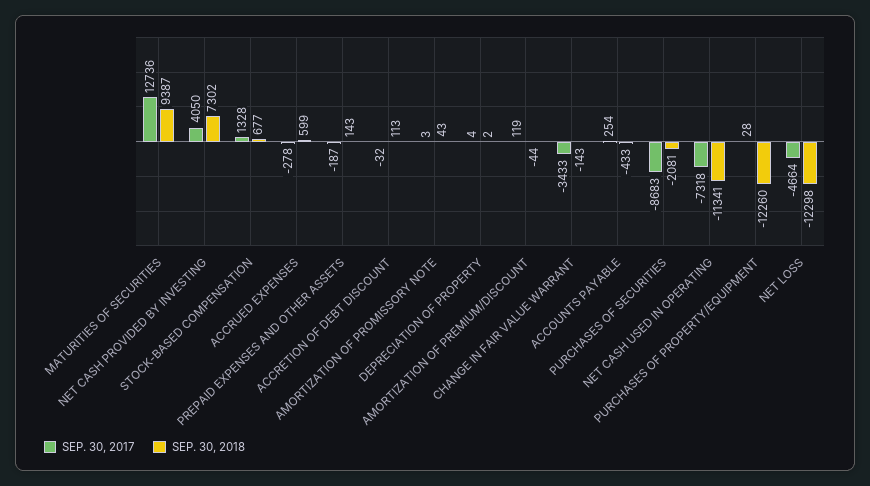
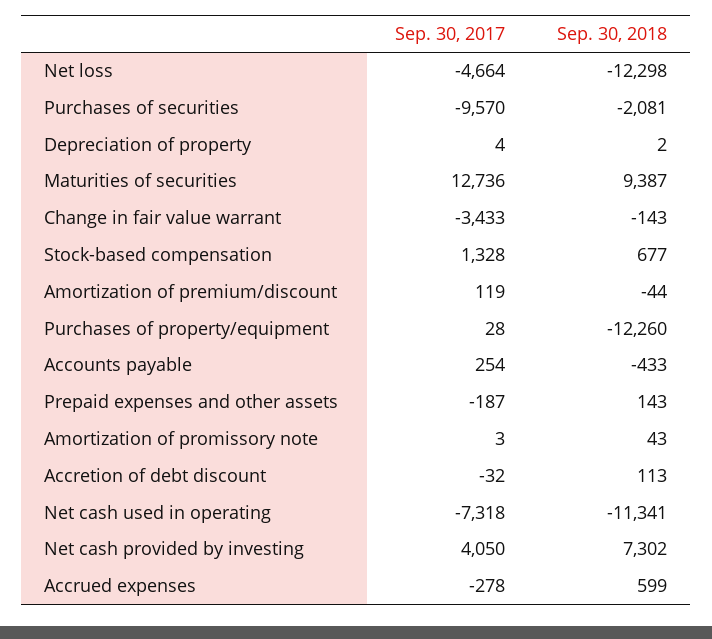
SEP. 30, 2017, PURCHASES OF SECURITIES: -8683 -> -9570

